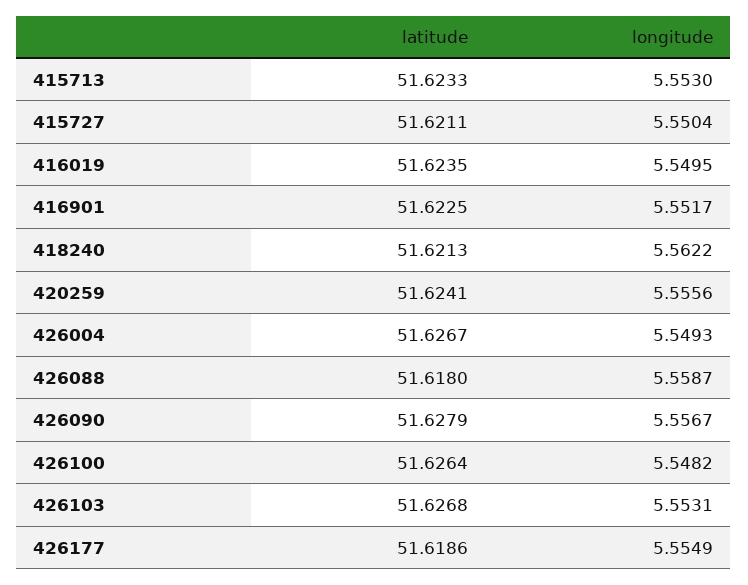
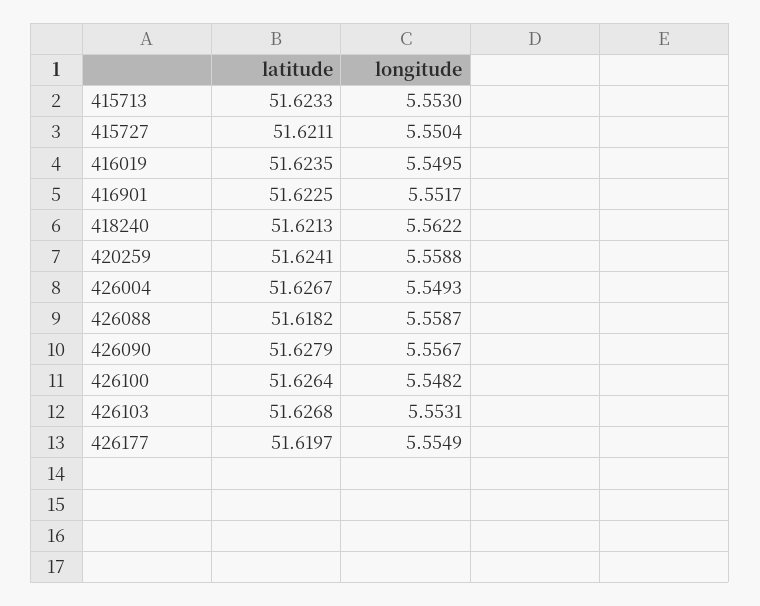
longitude, 420259: 5.5556 -> 5.5588
latitude, 426088: 51.618 -> 51.6182
latitude, 426177: 51.6186 -> 51.6197

